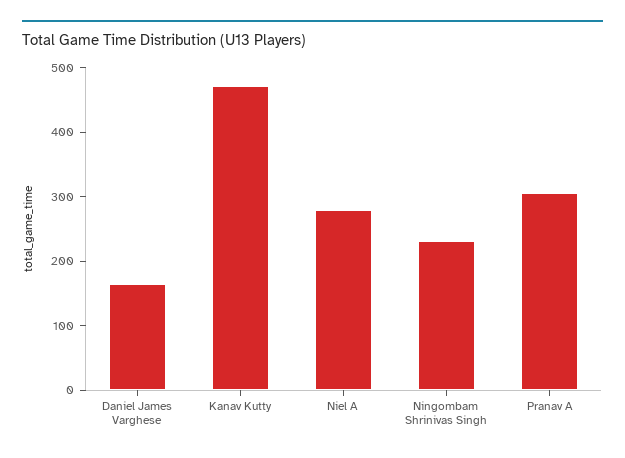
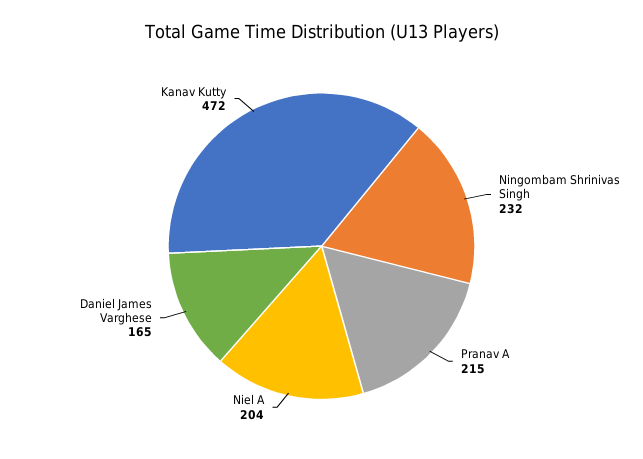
Niel A: 280 -> 204
Pranav A: 300 -> 215

